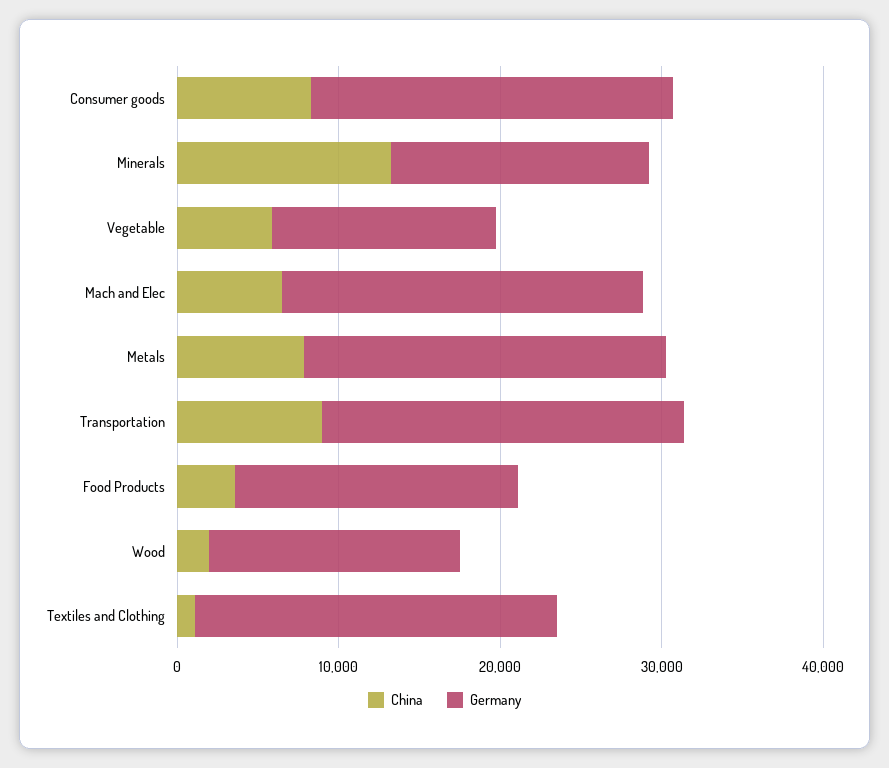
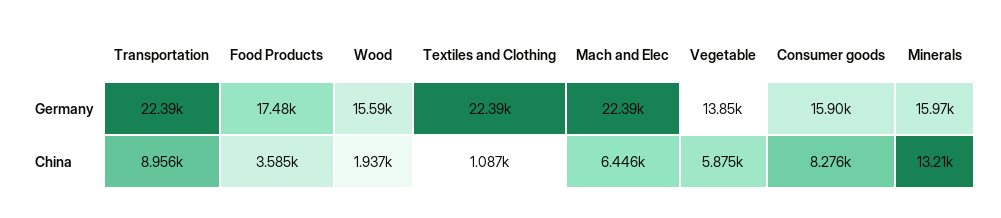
Germany, Consumer goods: 22000 -> 15900
China, Metals: 8000 -> none
Germany, Metals: 22000 -> none

